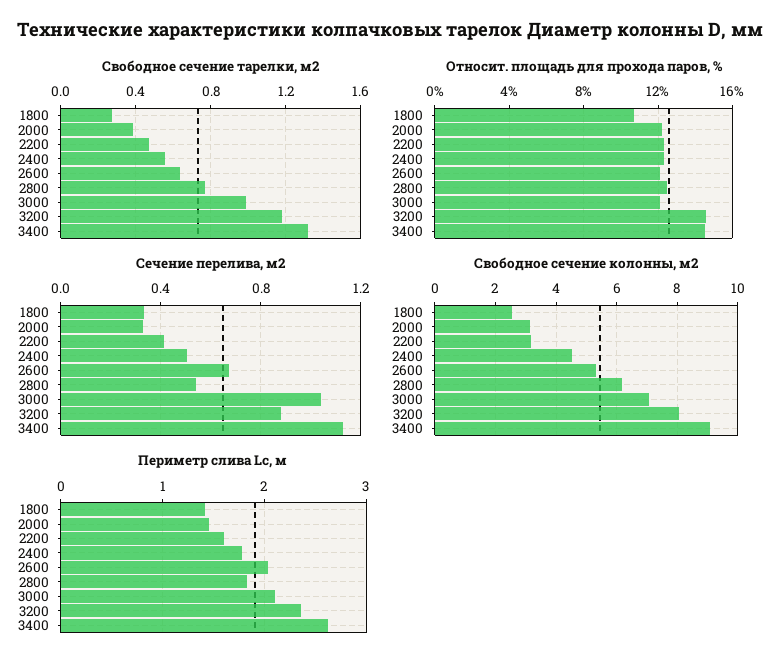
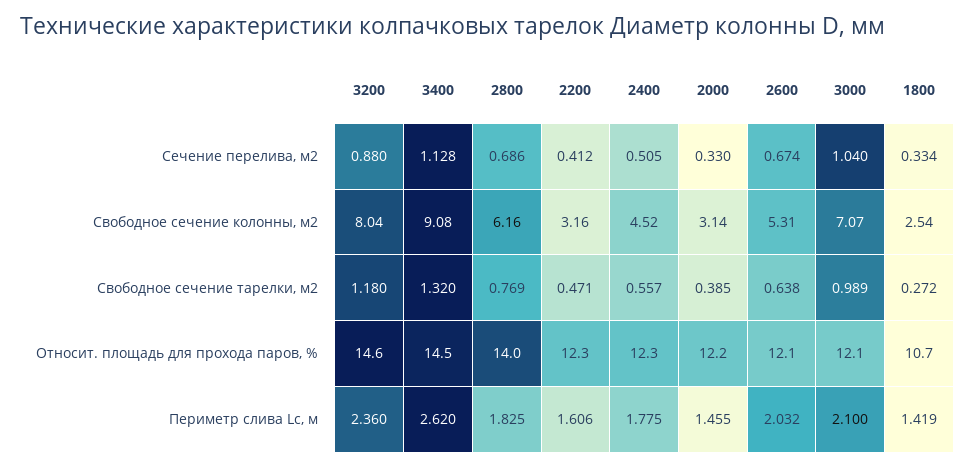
Относит. площадь для прохода паров, %, 2800: 12.5 -> 14
Сечение перелива, м2, 2800: 0.55 -> 0.686

